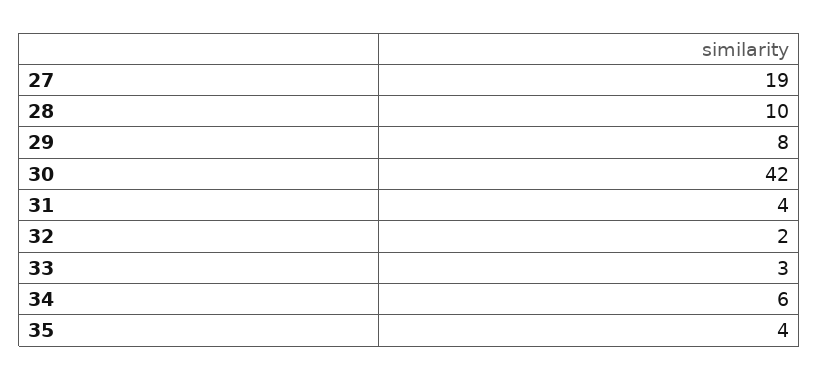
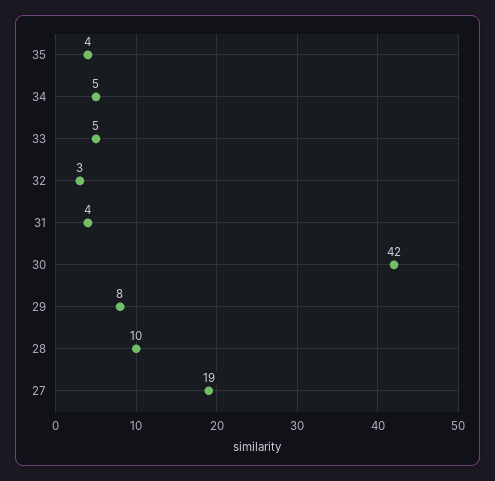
32: 2 -> 3
33: 3 -> 5
34: 6 -> 5

